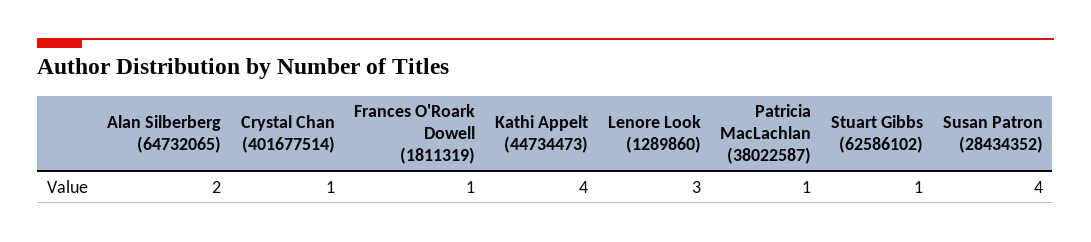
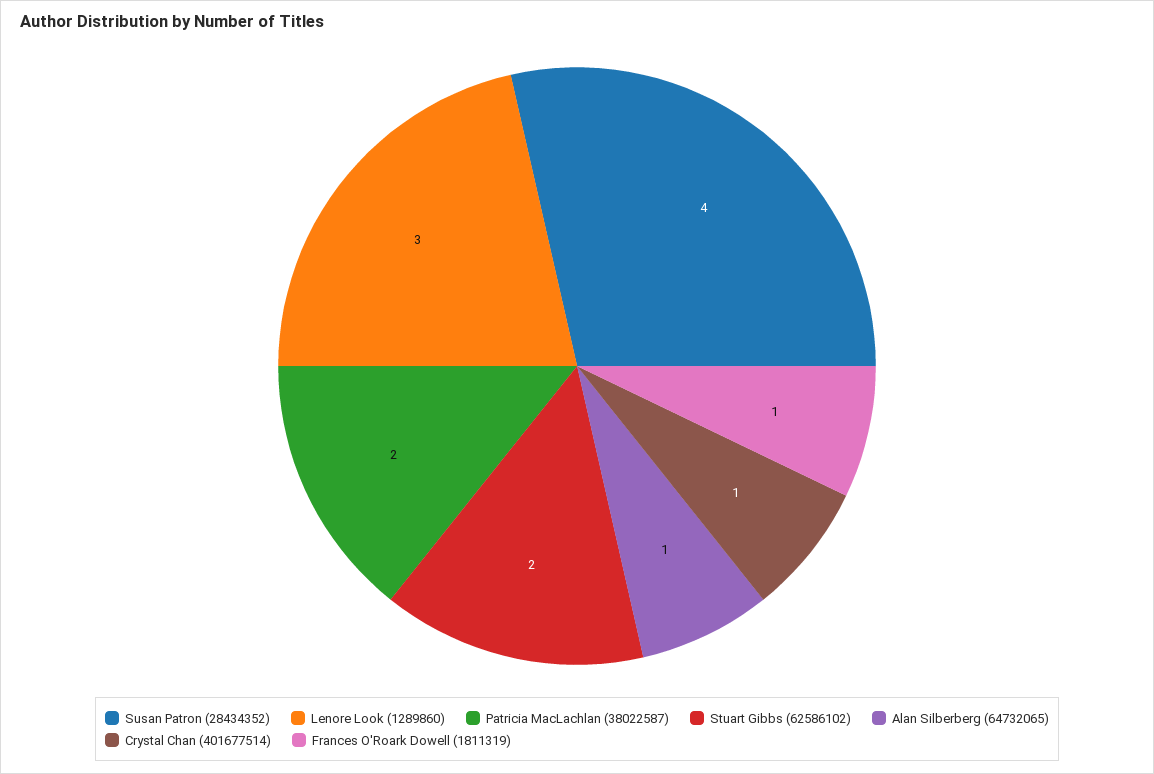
Alan Silberberg (64732065): 2 -> 1
Kathi Appelt (44734473): 4 -> none
Patricia MacLachlan (38022587): 1 -> 2
Stuart Gibbs (62586102): 1 -> 2

